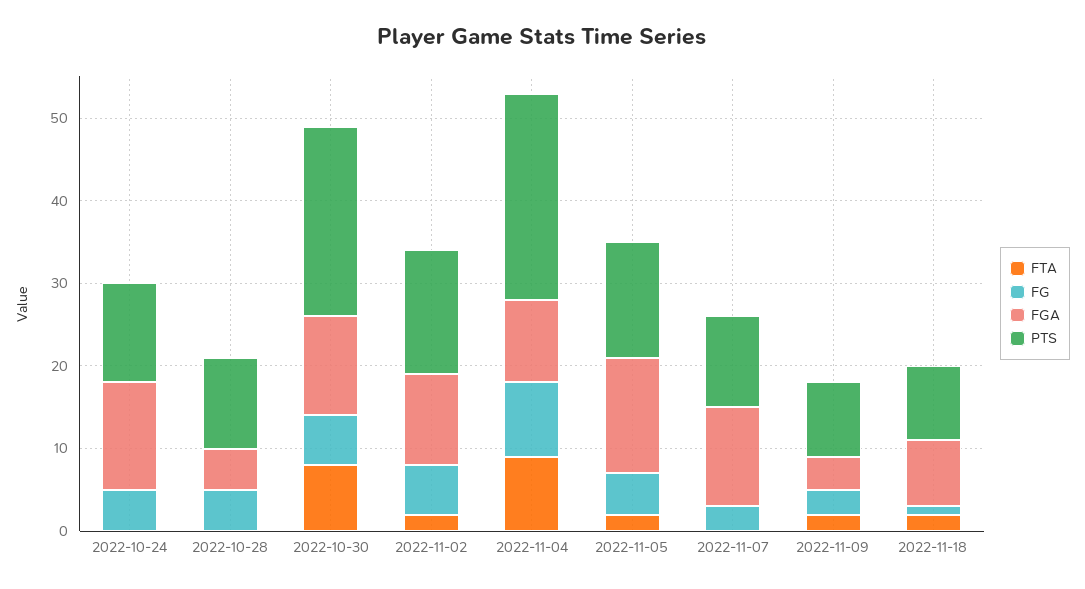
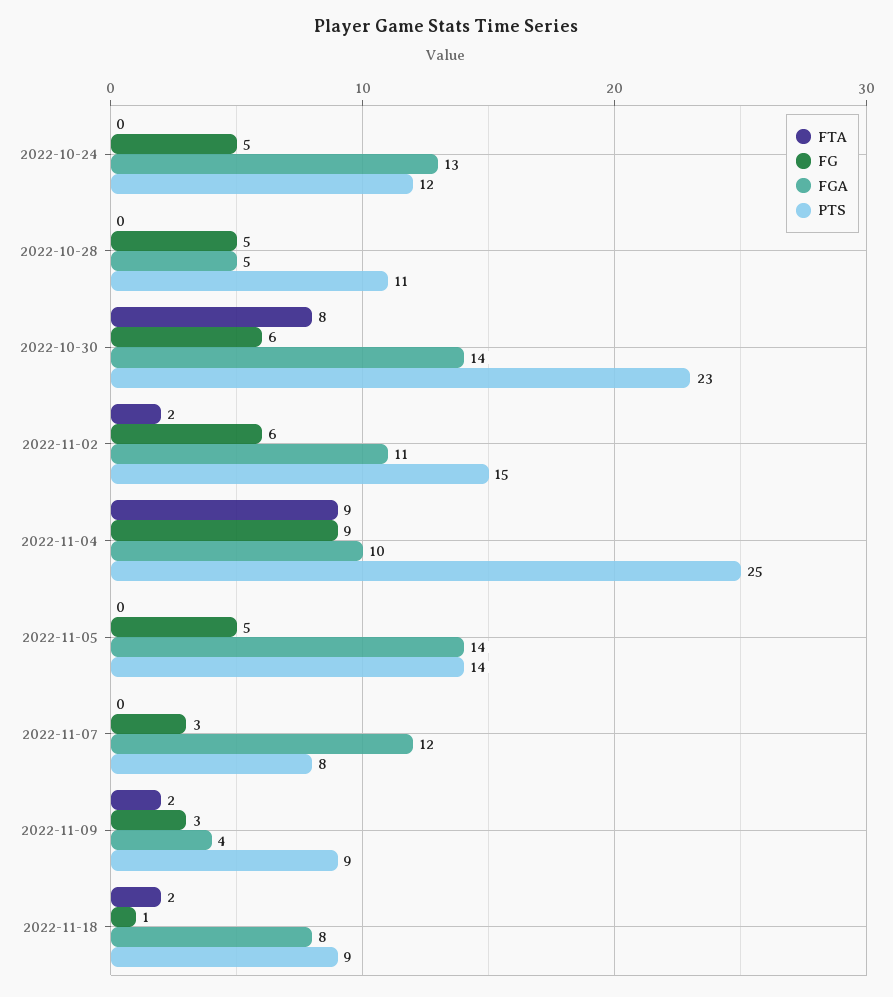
FGA, 2022-10-30: 12 -> 14
FTA, 2022-11-05: 2 -> 0
PTS, 2022-11-07: 11 -> 8

